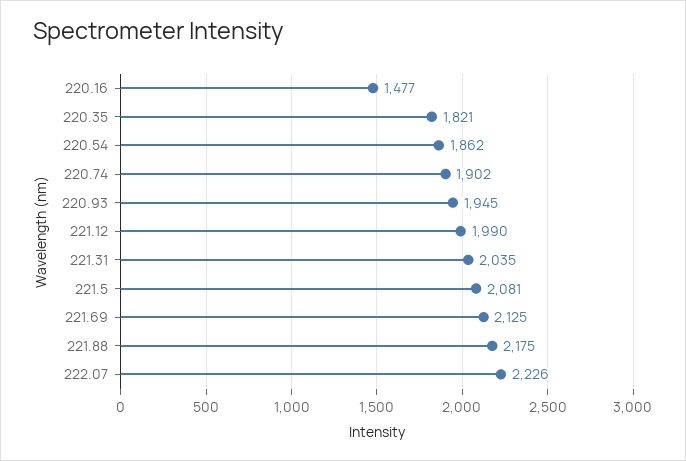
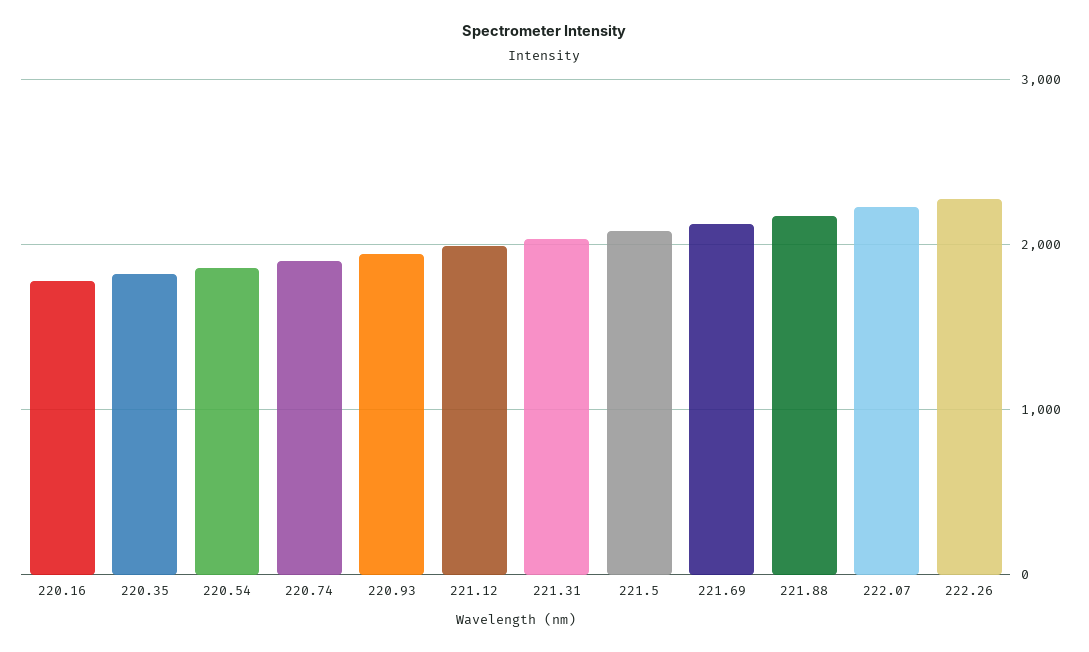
220.16: 1477 -> 1800
222.26: none -> 2300

